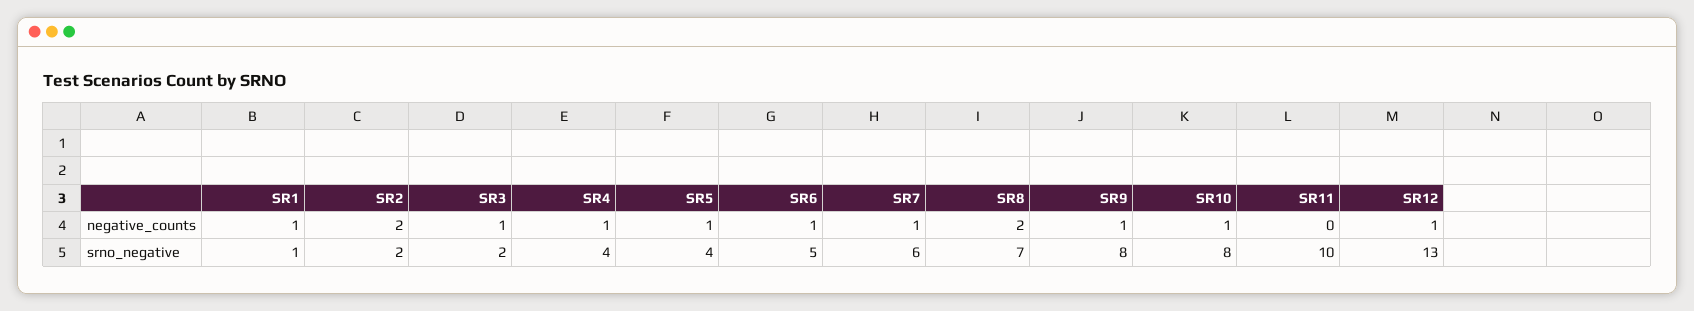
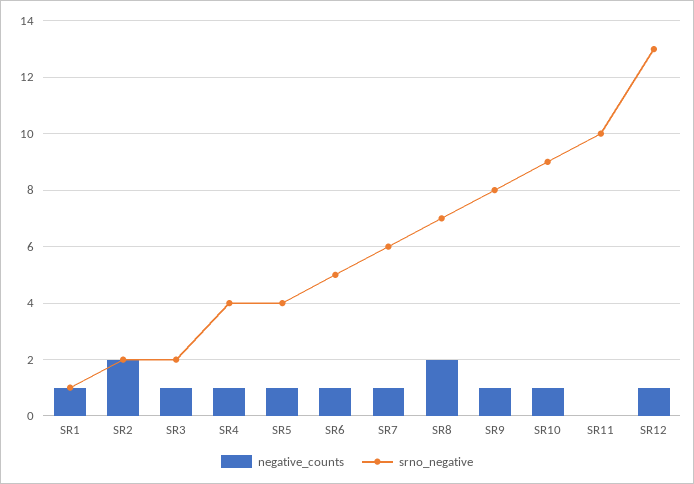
srno_negative, SR10: 8 -> 9

